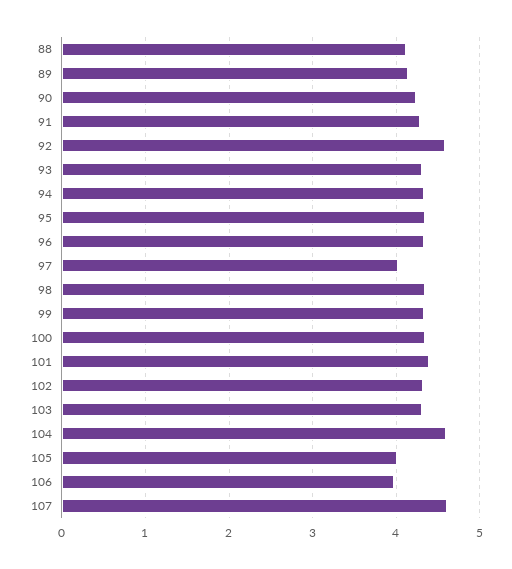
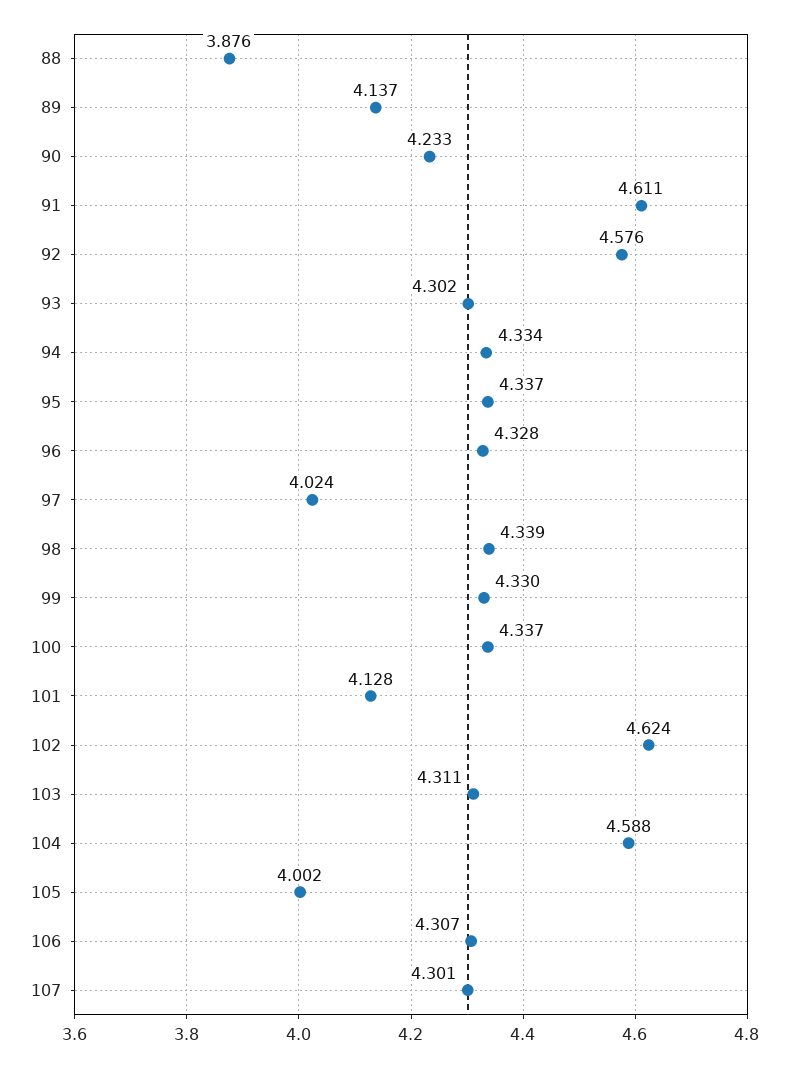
88: 4.1 -> 3.876
91: 4.3 -> 4.611
101: 4.4 -> 4.128
102: 4.3 -> 4.624
106: 4 -> 4.307
107: 4.6 -> 4.301

